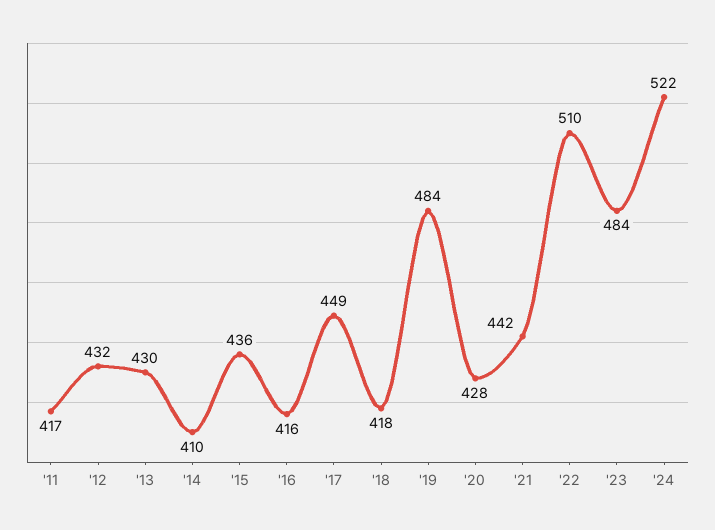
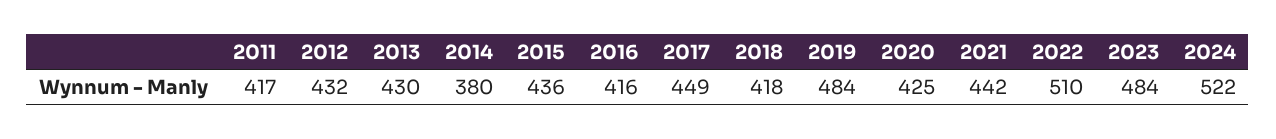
'14: 410 -> 380
'20: 428 -> 425

